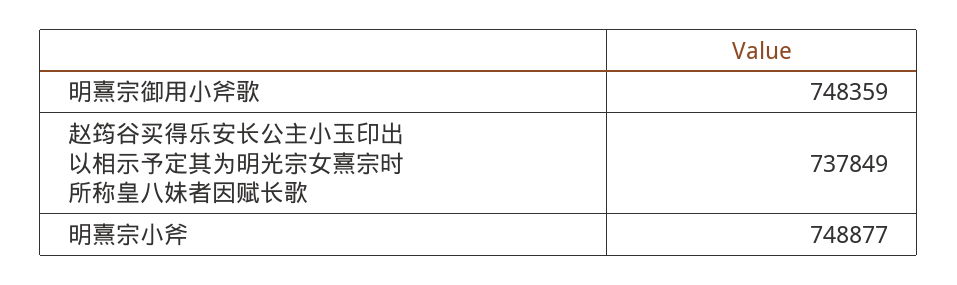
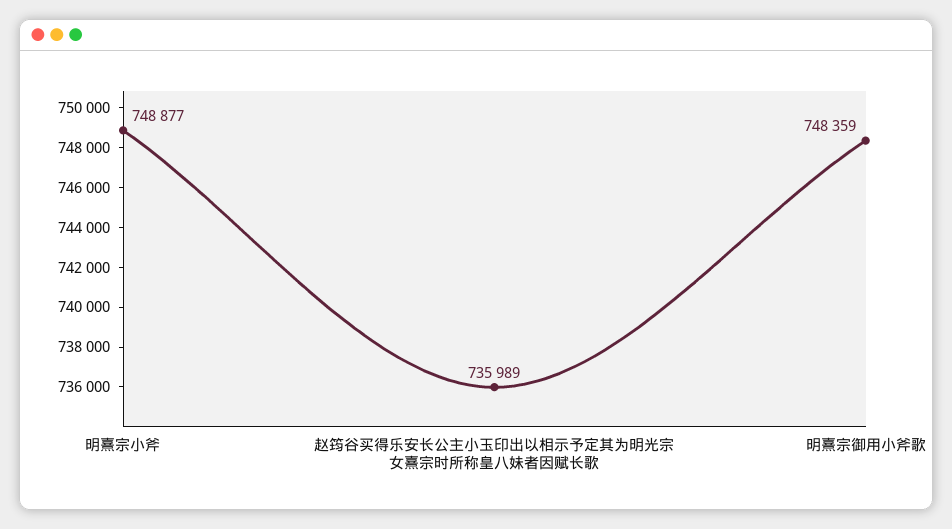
赵筠谷买得乐安长公主小玉印出以相示予定其为明光宗女熹宗时所称皇八妹者因赋长歌: 737849 -> 735989

